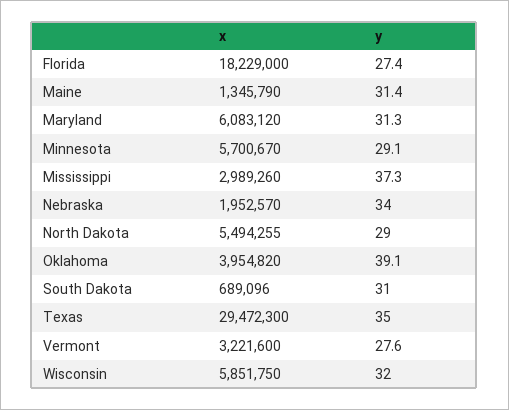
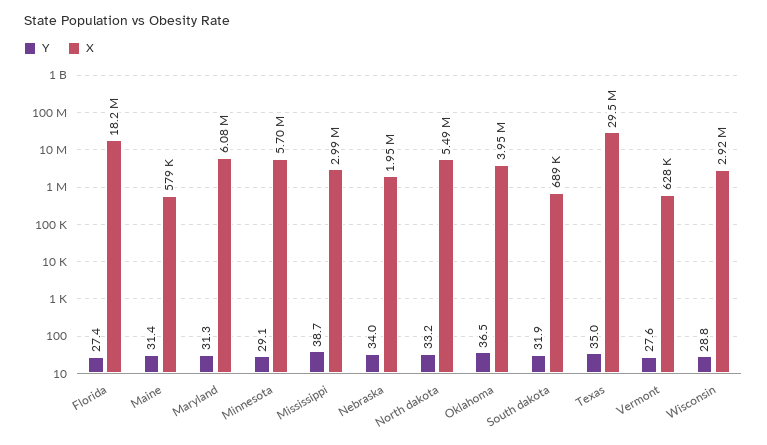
x, Maine: 1345790 -> 579000
y, Mississippi: 37.3 -> 38.7
y, North Dakota: 29 -> 33.2
y, Oklahoma: 39.1 -> 36.5
y, South Dakota: 31 -> 31.9
x, Vermont: 3221600 -> 628000
x, Wisconsin: 5851750 -> 2920000
y, Wisconsin: 32 -> 28.8

